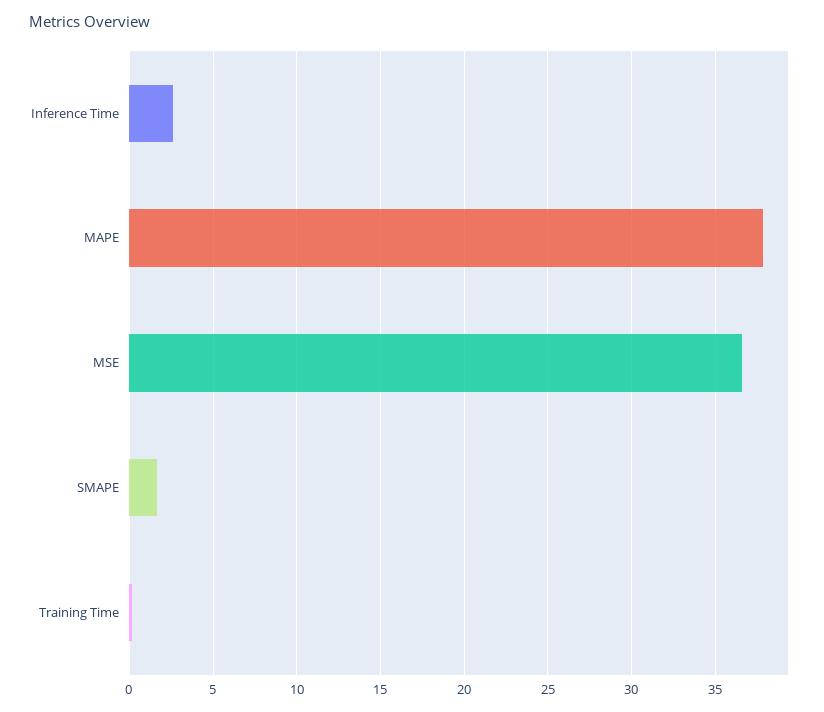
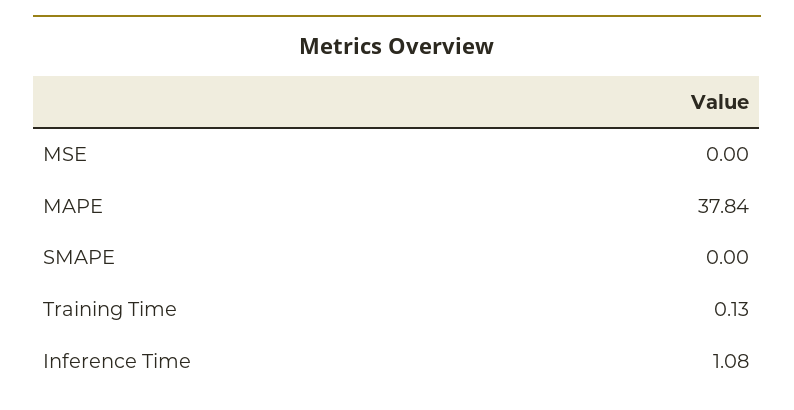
Inference Time: 2.5 -> 1.08
MSE: 36.5 -> 0
SMAPE: 1.5 -> 0

